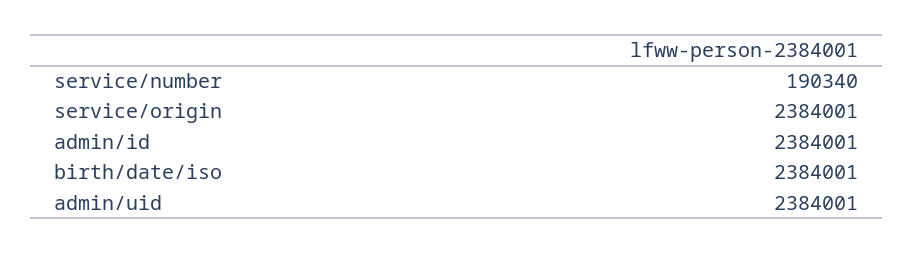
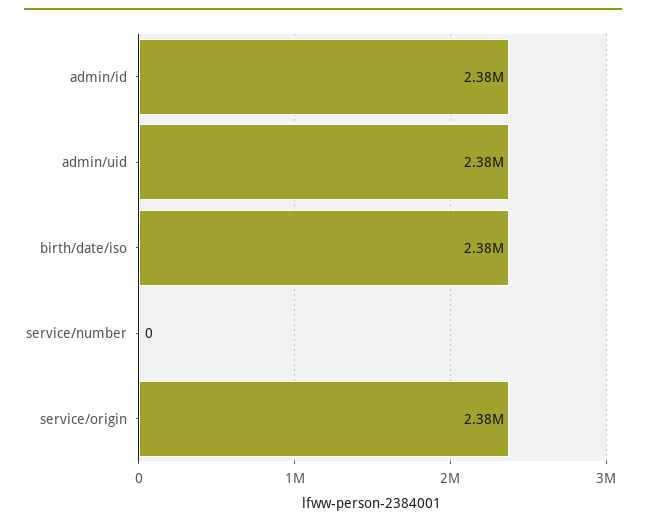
service/number: 190340 -> 0

